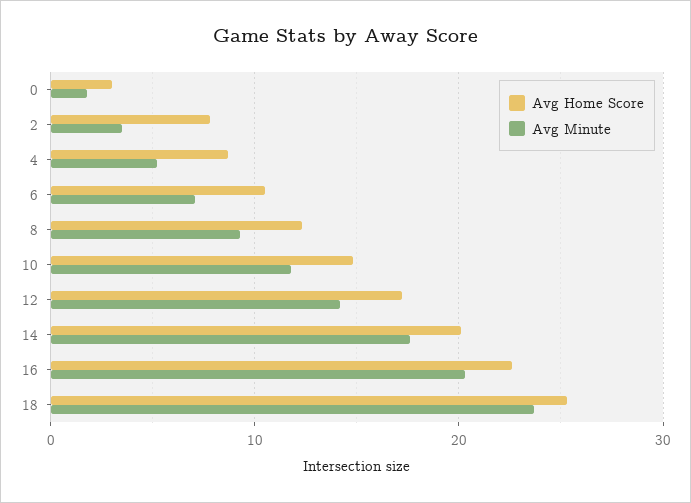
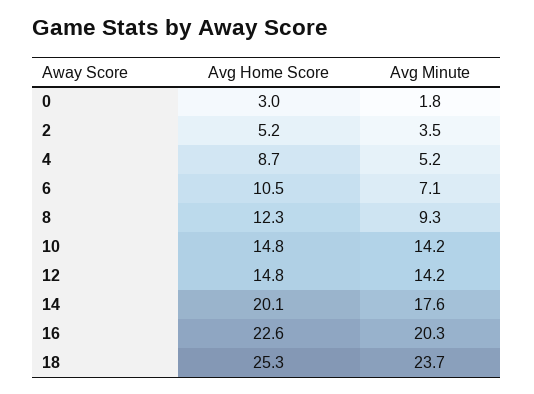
Avg Home Score, 2: 8 -> 5.2
Avg Minute, 10: 12 -> 14.2
Avg Home Score, 12: 17 -> 14.8

